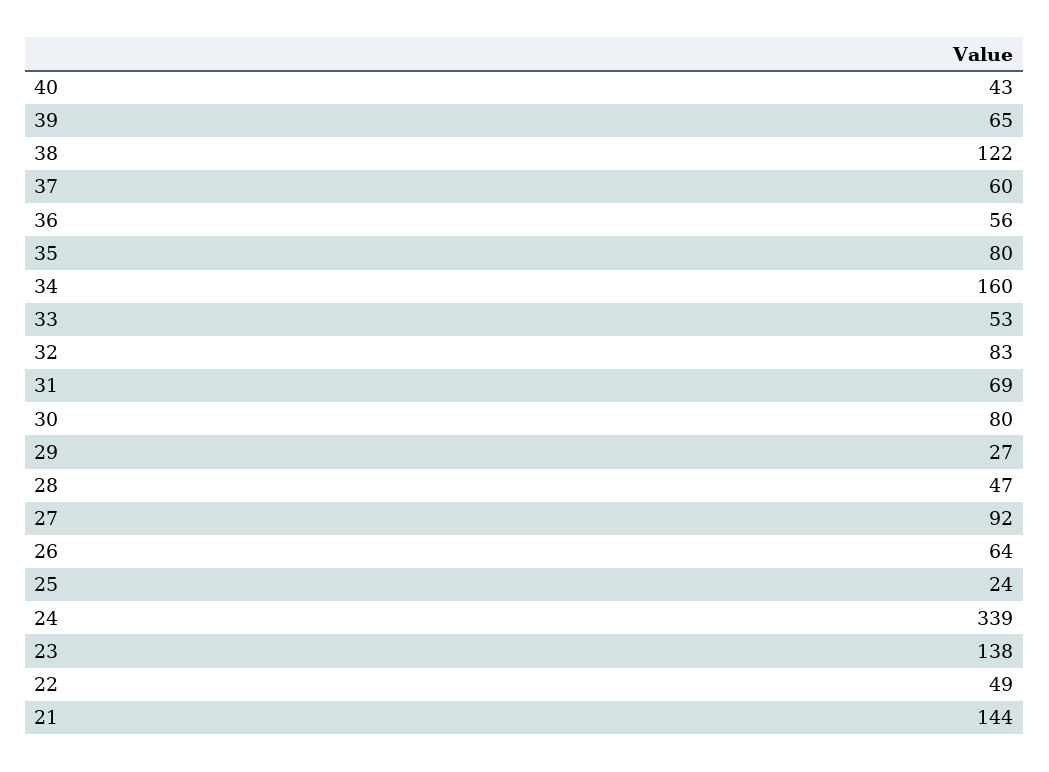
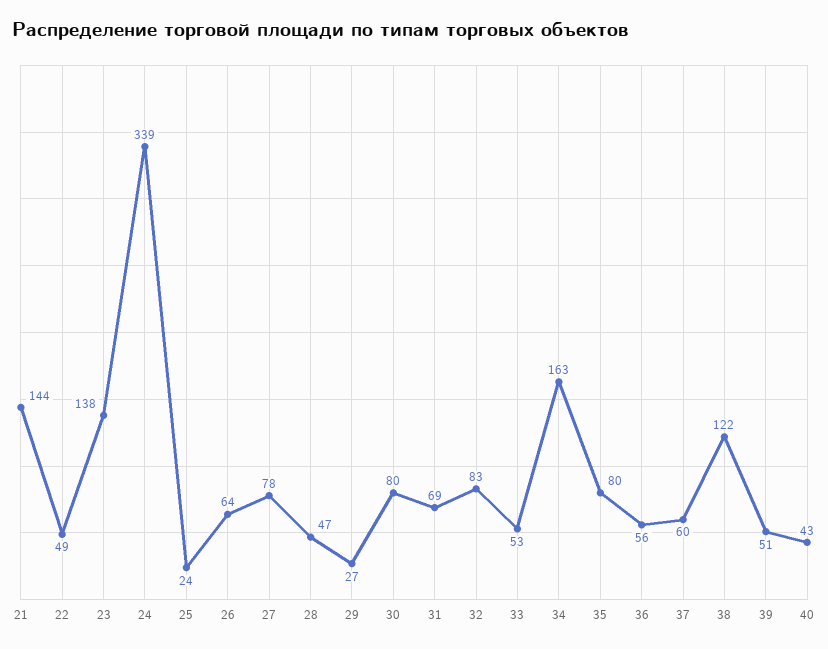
39: 65 -> 51
34: 160 -> 163
27: 92 -> 78

